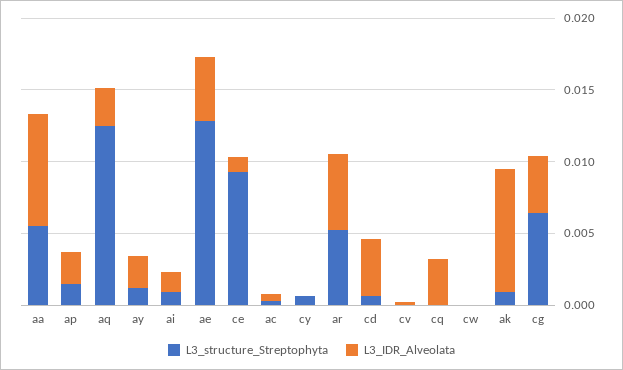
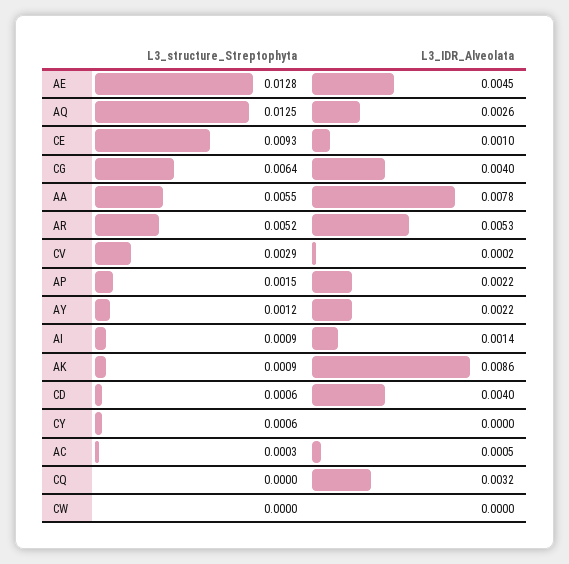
L3_structure_Streptophyta, cv: 0 -> 0.0029

